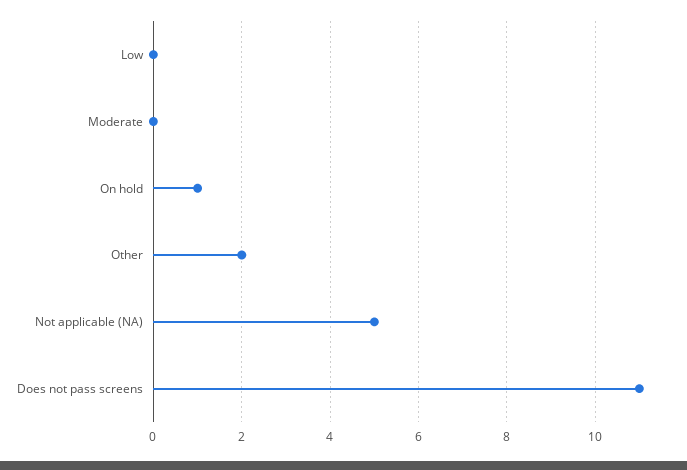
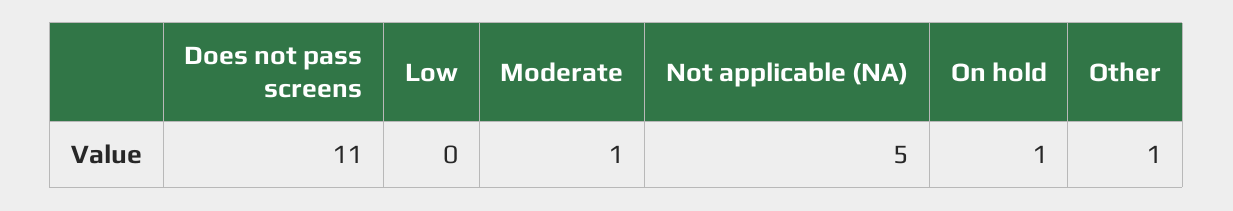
Moderate: 0 -> 1
Other: 2 -> 1

